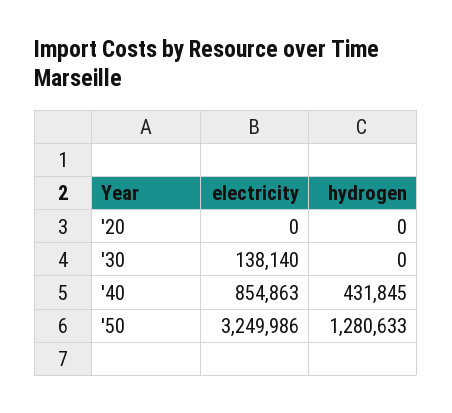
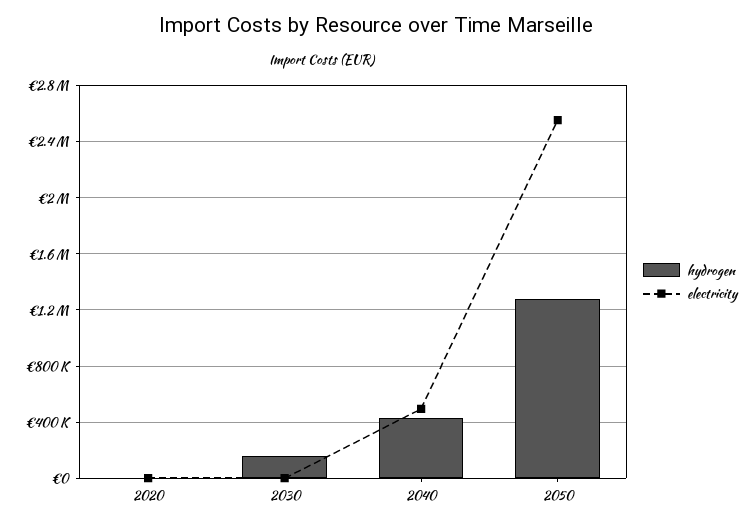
electricity, '30: 138140 -> 0
hydrogen, '30: 0 -> 150000
electricity, '40: 854863 -> 500000
electricity, '50: 3249986 -> 2550000

